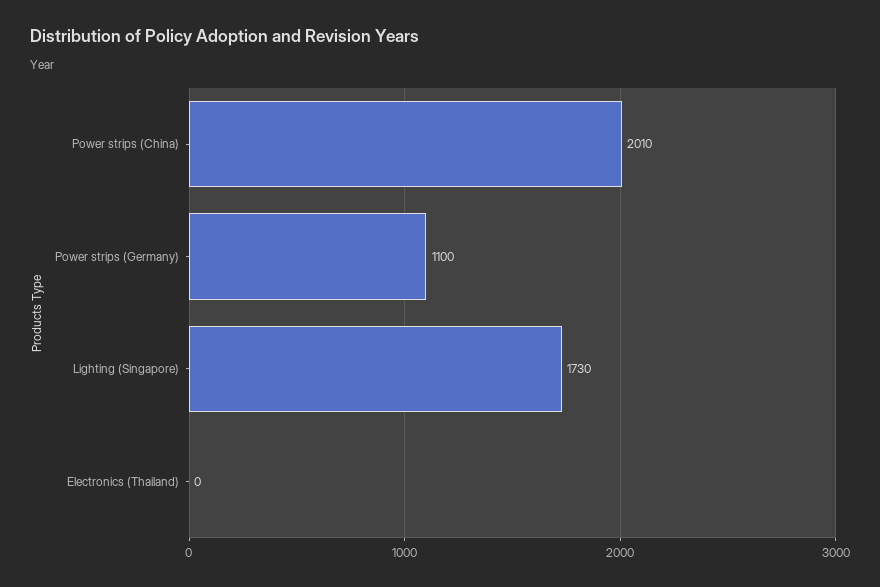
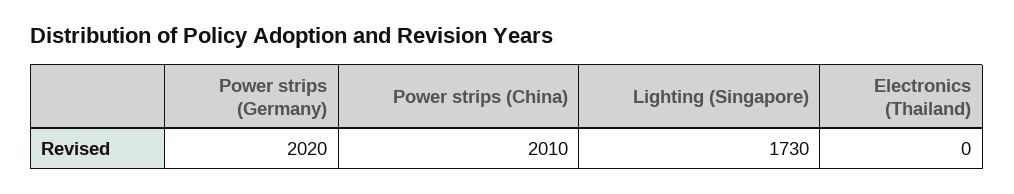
Power strips (Germany): 1100 -> 2020

